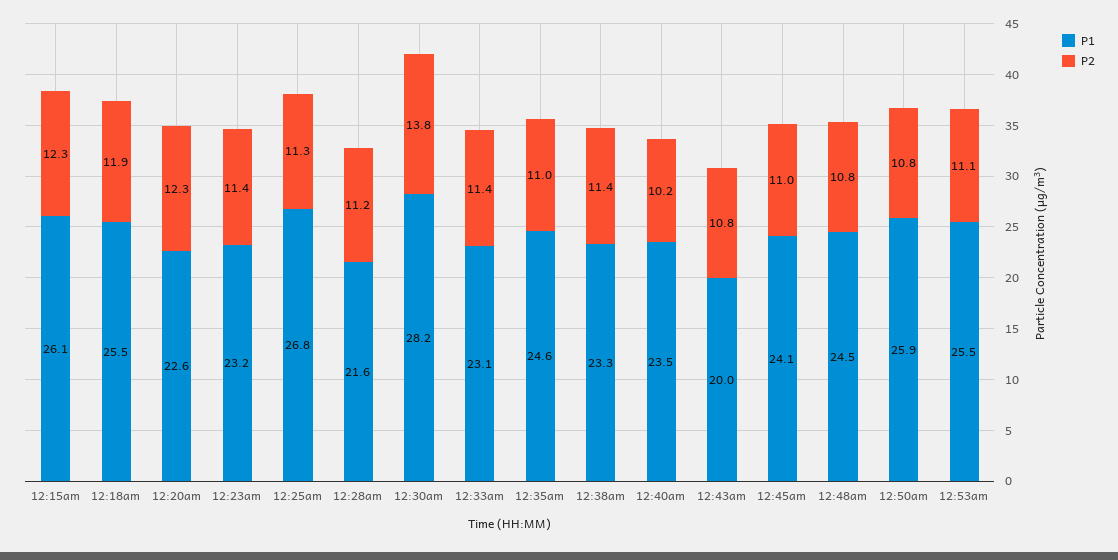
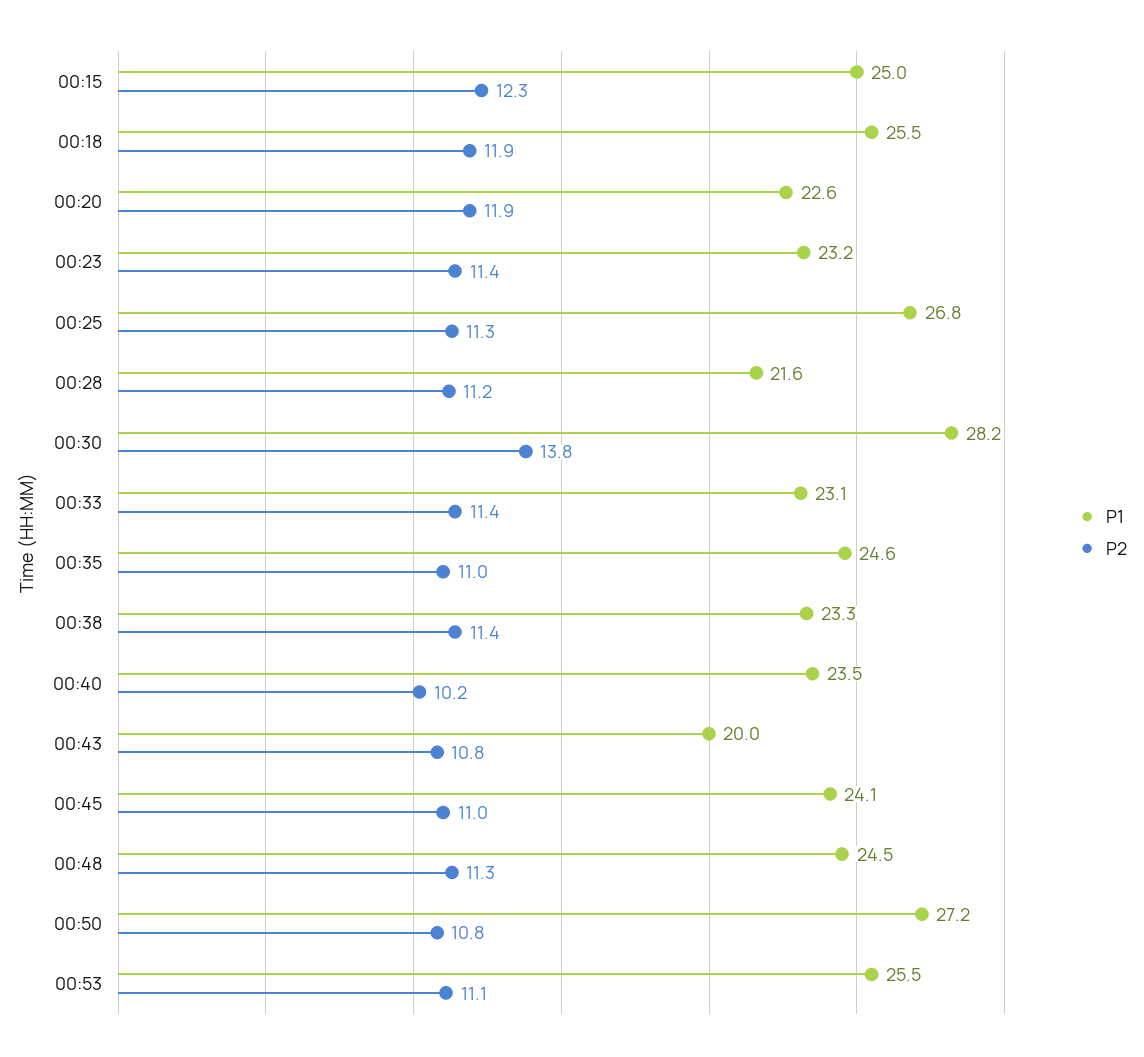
P1, 12:15am: 26.1 -> 25
P2, 12:20am: 12.3 -> 11.9
P2, 12:48am: 10.8 -> 11.3
P1, 12:50am: 25.9 -> 27.2

